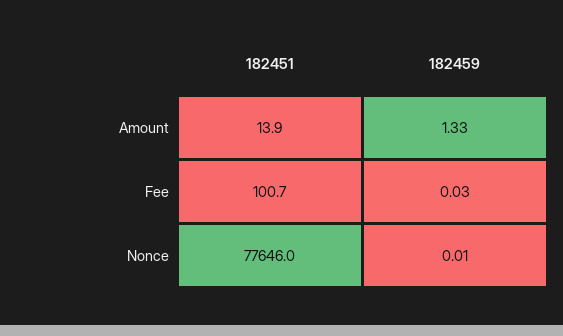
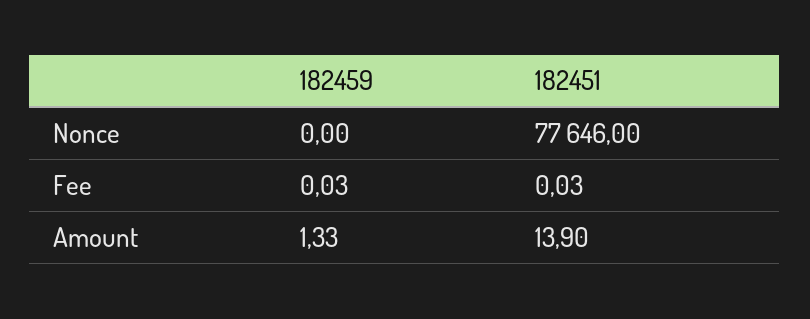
182451, Fee: 100.7 -> 0.03
182459, Nonce: 0.01 -> 0

